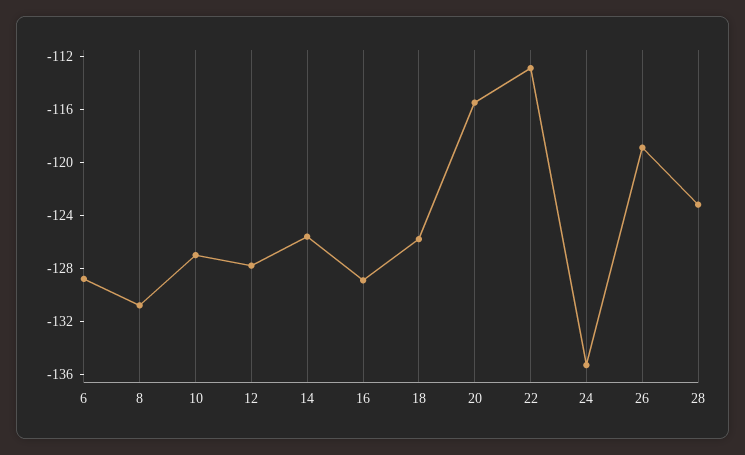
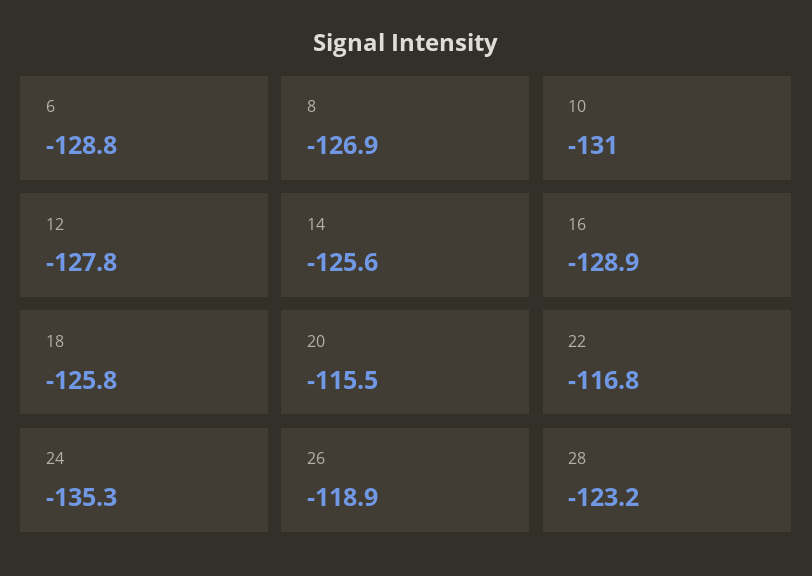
8: -131 -> -126.9
10: -127 -> -131
22: -113 -> -116.8

